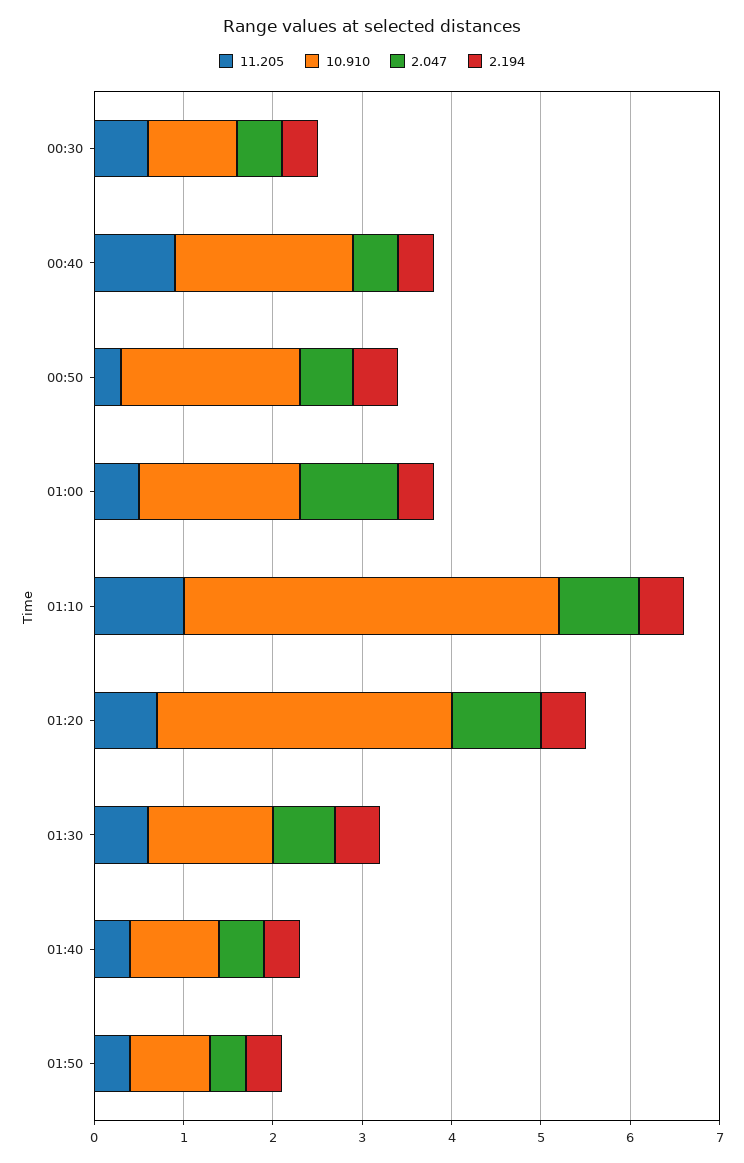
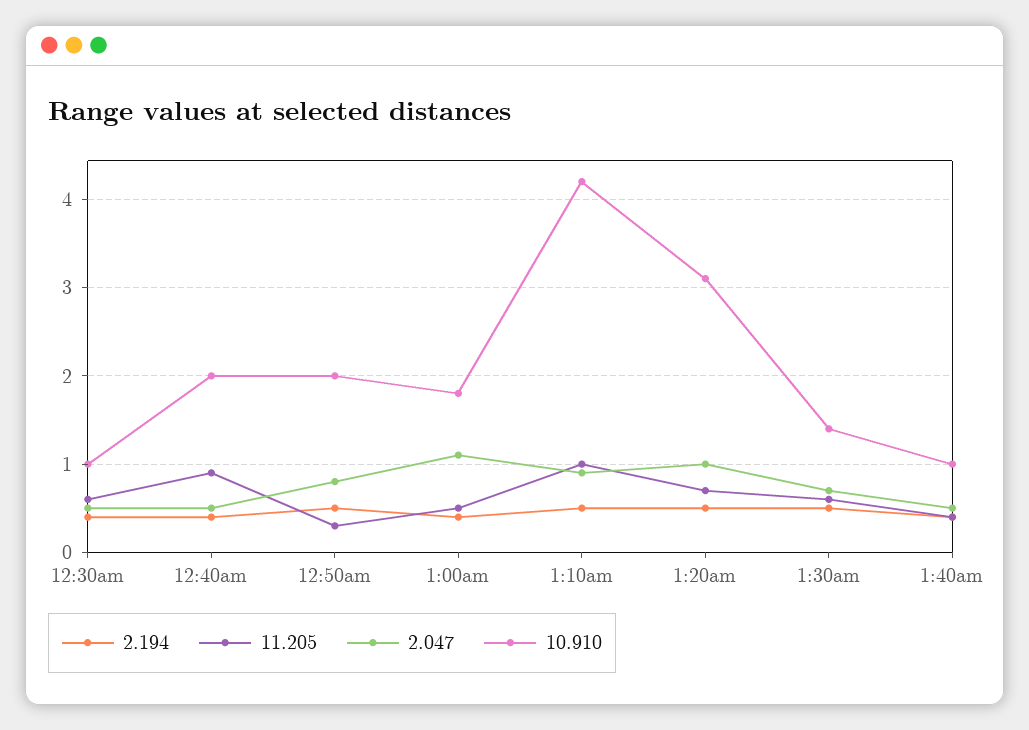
2.047, 00:50: 0.6 -> 0.8
10.910, 01:20: 3.3 -> 3.1
11.205, 01:50: 0.4 -> none
10.910, 01:50: 0.9 -> none
2.047, 01:50: 0.4 -> none
2.194, 01:50: 0.4 -> none

